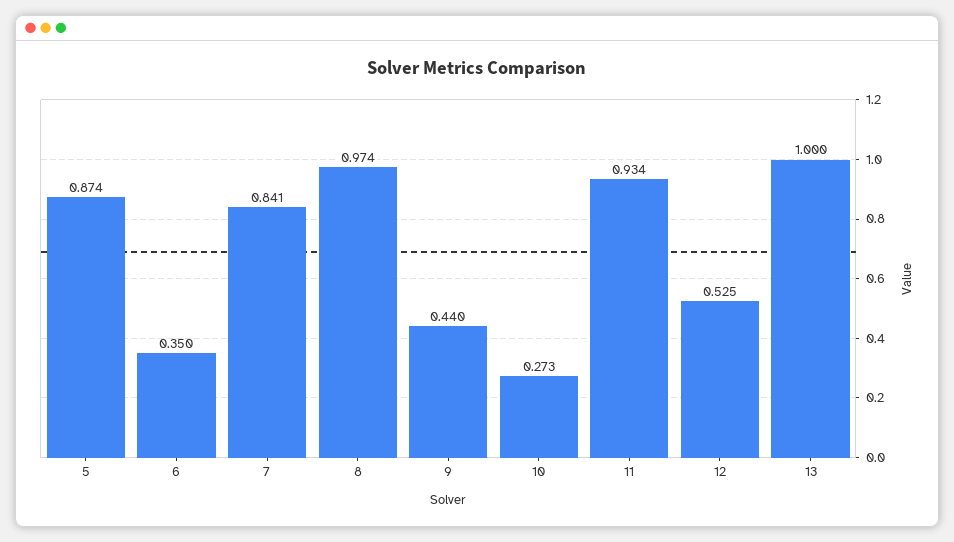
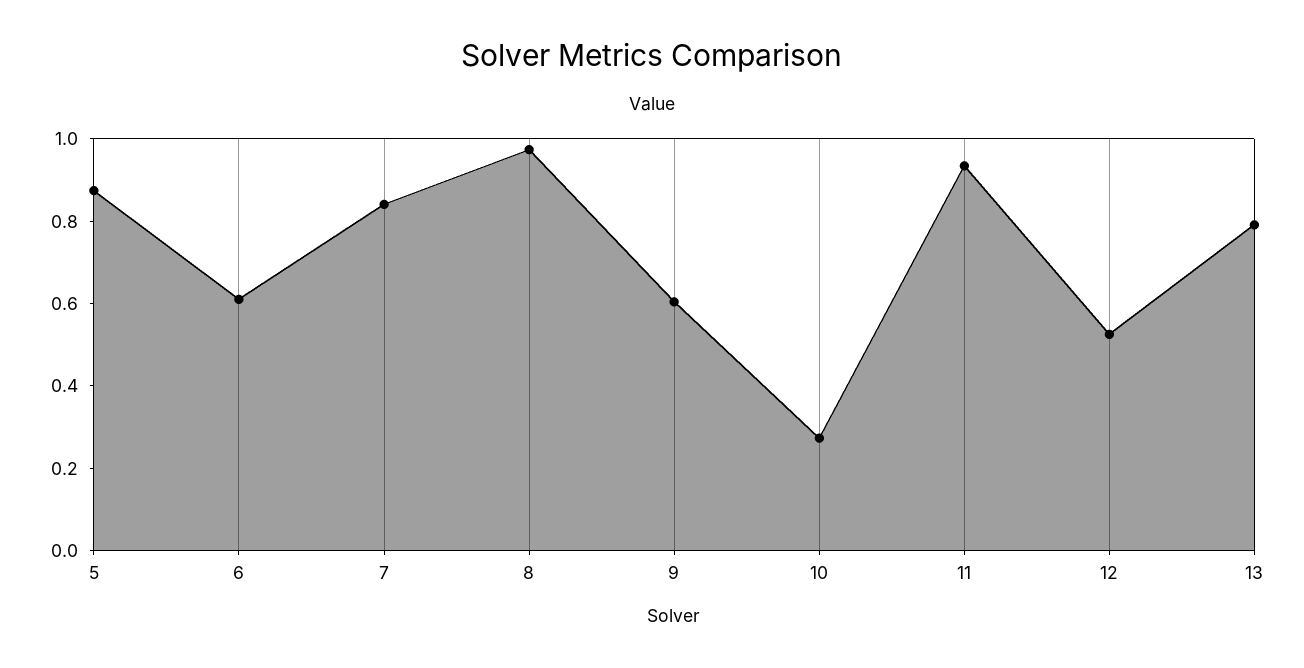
6: 0.35 -> 0.6
9: 0.44 -> 0.6
13: 1 -> 0.8

